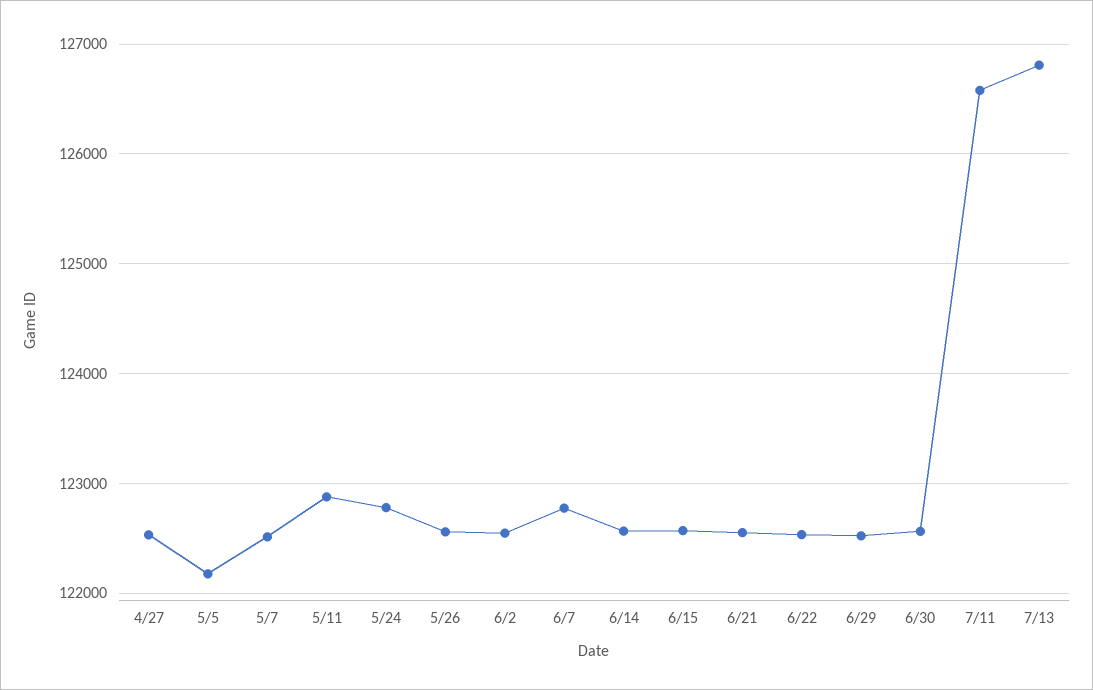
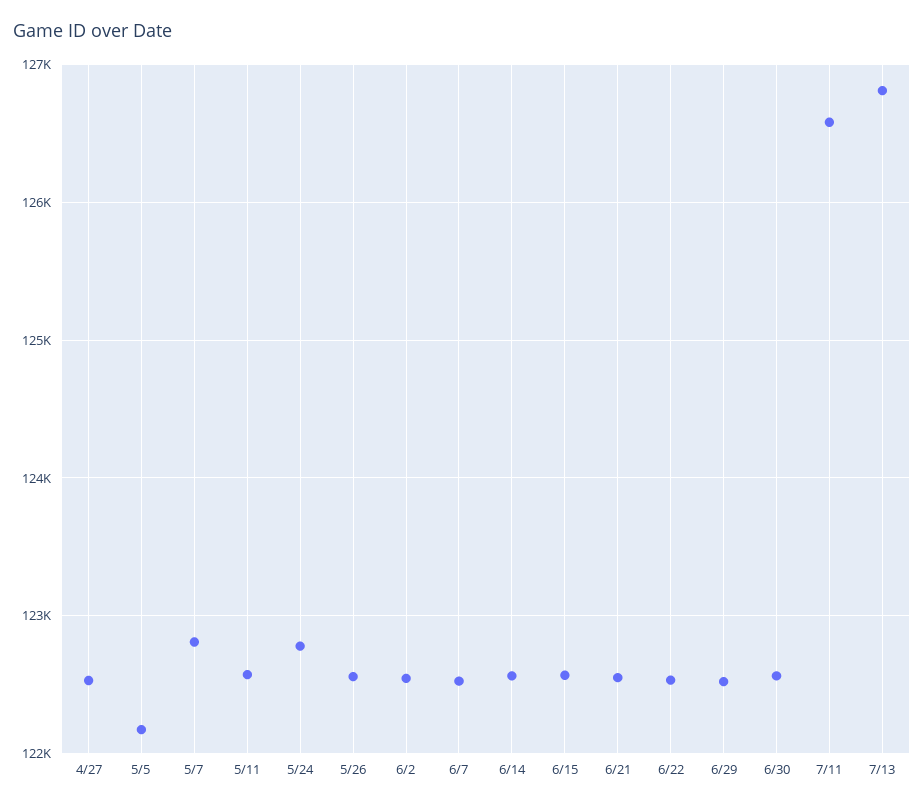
5/7: 122500 -> 122800
5/11: 122900 -> 122600
6/7: 122800 -> 122500

